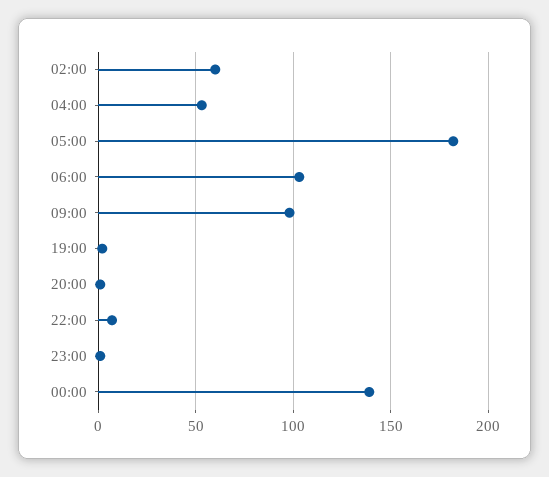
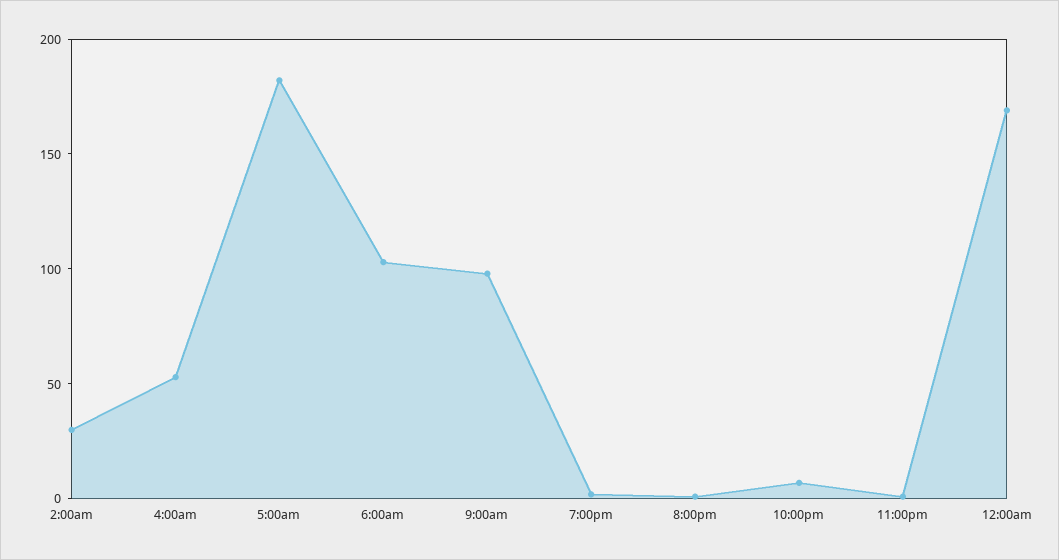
02:00: 60 -> 30
00:00: 140 -> 170

